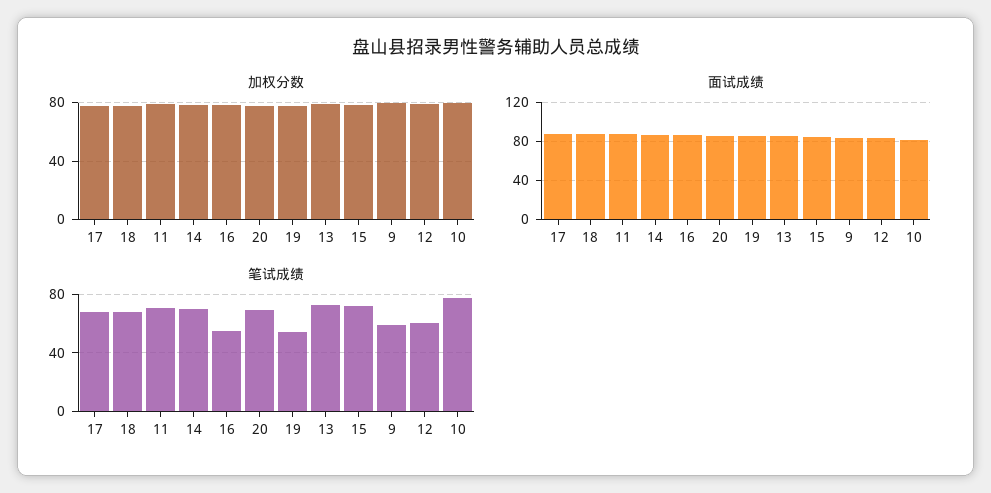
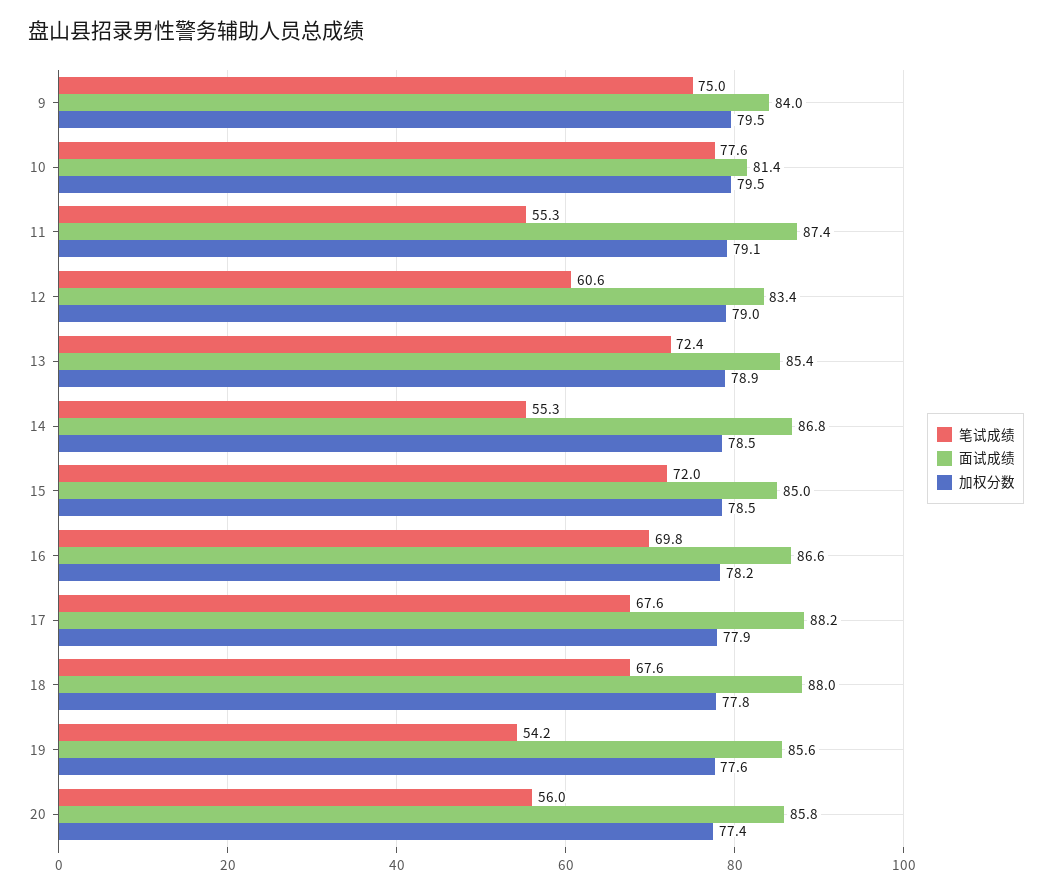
笔试成绩, 11: 70 -> 55.3
笔试成绩, 14: 70 -> 55.3
笔试成绩, 16: 55 -> 69.8
笔试成绩, 20: 70 -> 56
笔试成绩, 9: 60 -> 75

